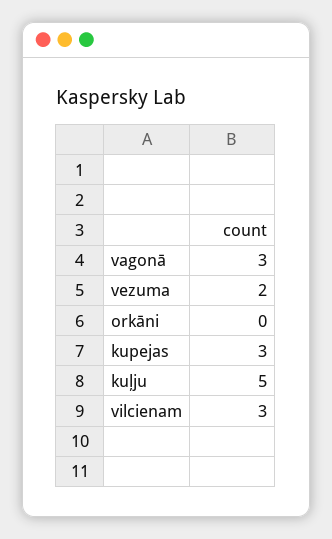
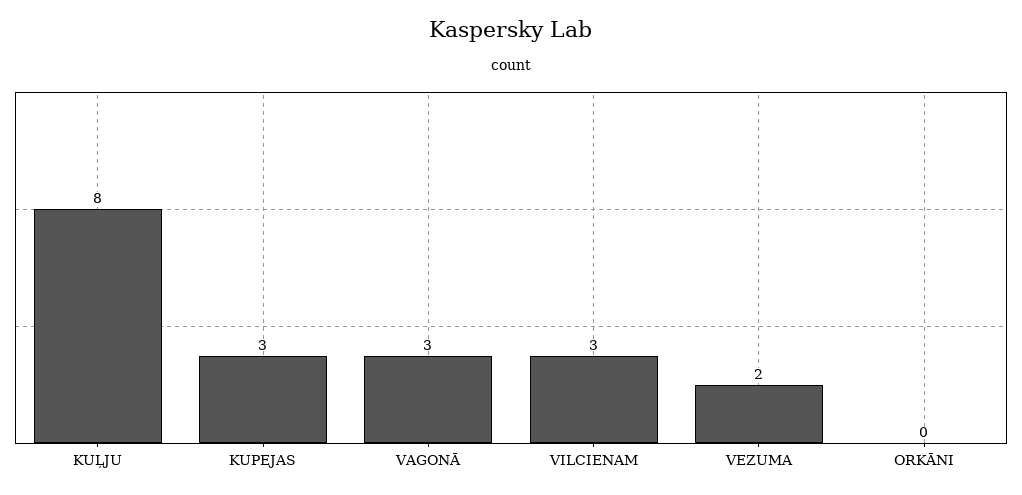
kuļju: 5 -> 8

